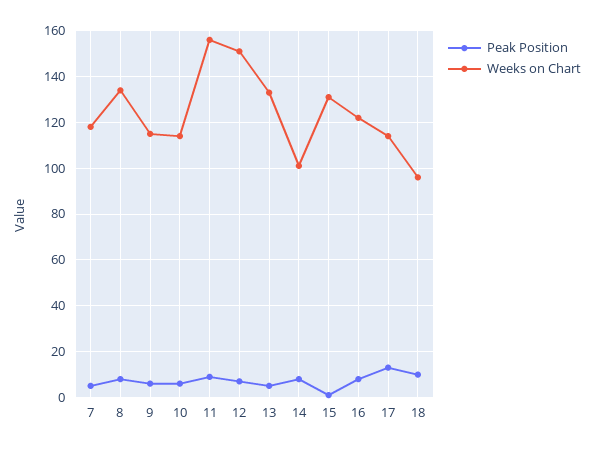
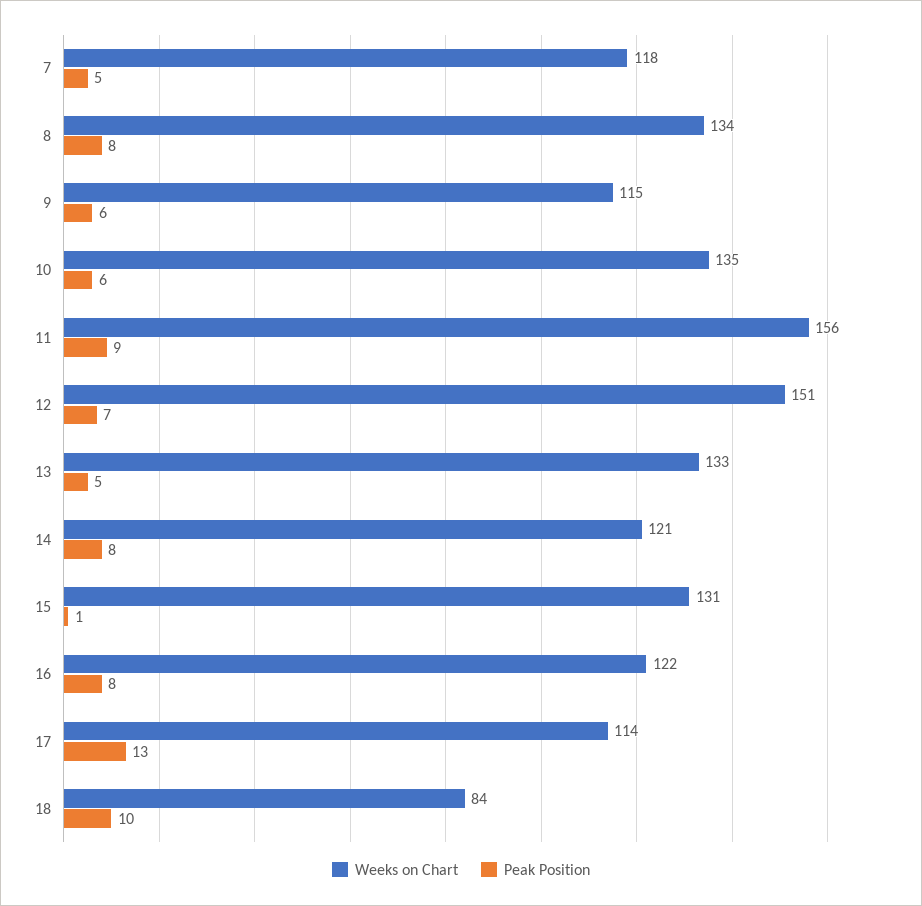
Weeks on Chart, 10: 115 -> 135
Weeks on Chart, 14: 100 -> 121
Weeks on Chart, 18: 95 -> 84

